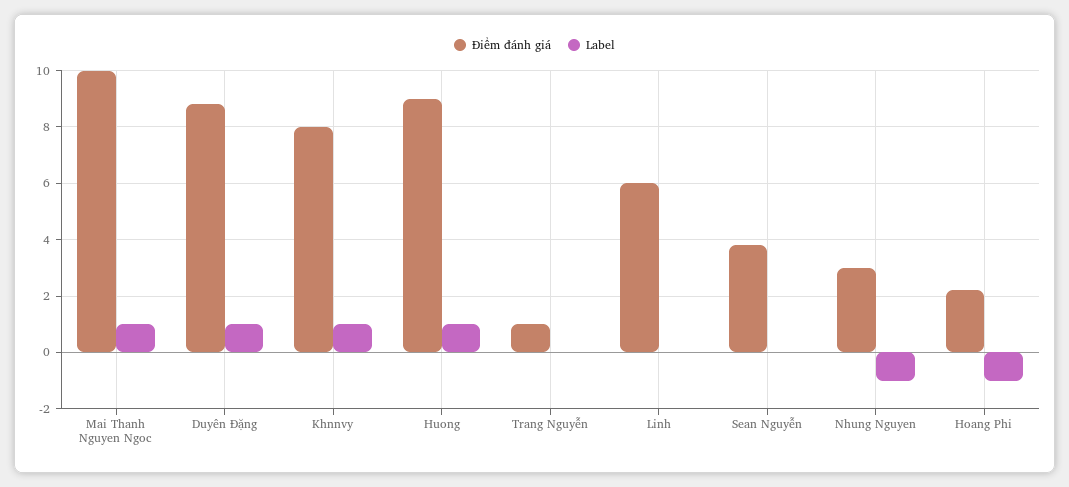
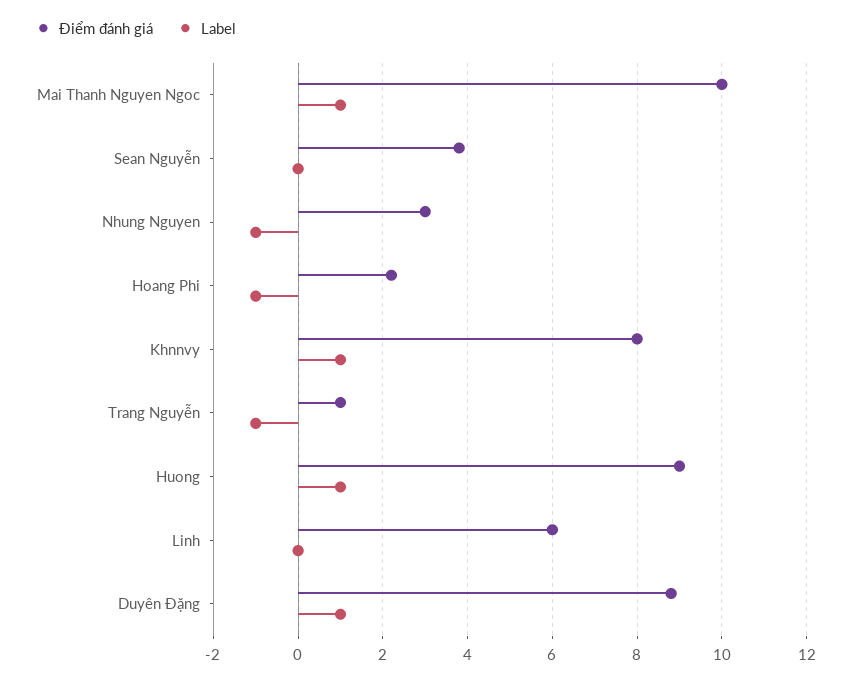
Label, Trang Nguyễn: 0 -> -1

